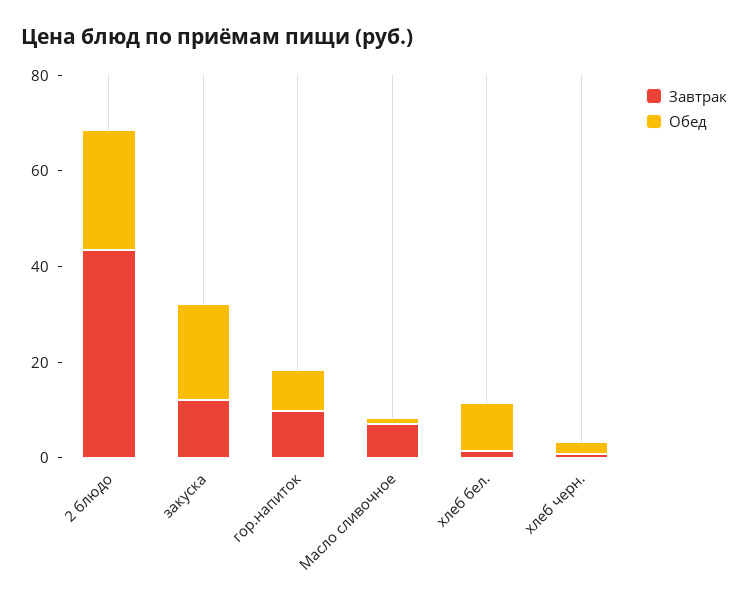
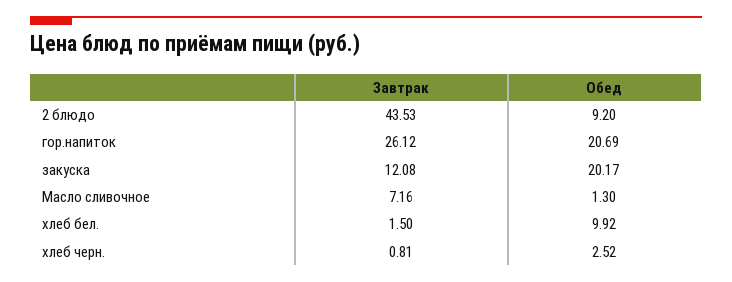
Обед, 2 блюдо: 25 -> 9.2
Завтрак, гор.напиток: 10 -> 26.12
Обед, гор.напиток: 10 -> 20.69

